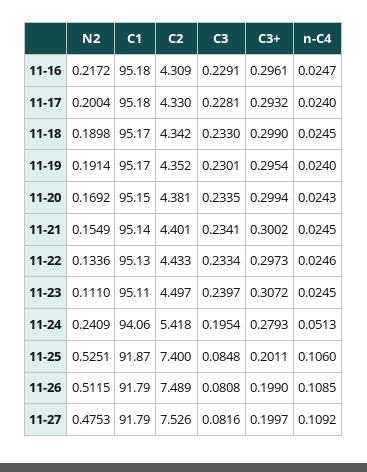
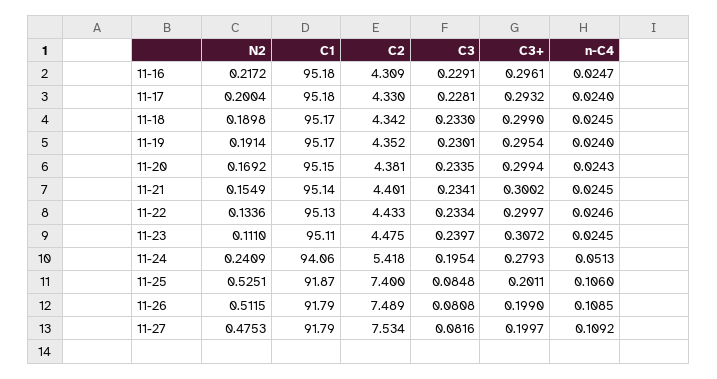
C3+, 11-22: 0.2973 -> 0.2997
C2, 11-23: 4.497 -> 4.475
C2, 11-27: 7.526 -> 7.534

